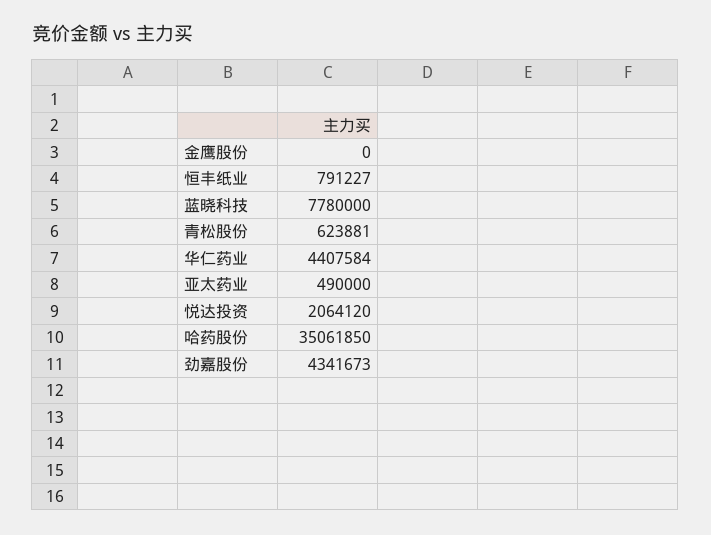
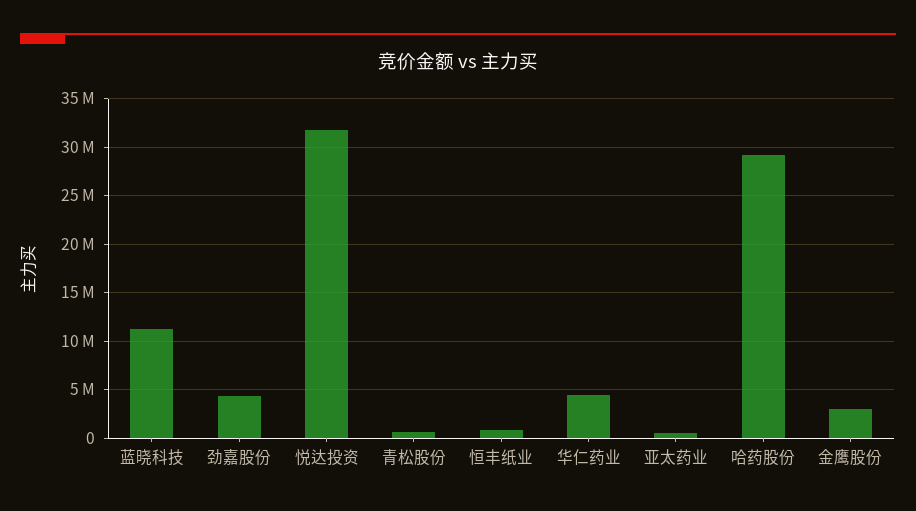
金鹰股份: 0 -> 3000000
蓝晓科技: 7780000 -> 11000000
悦达投资: 2064120 -> 32000000
哈药股份: 35061850 -> 29000000

